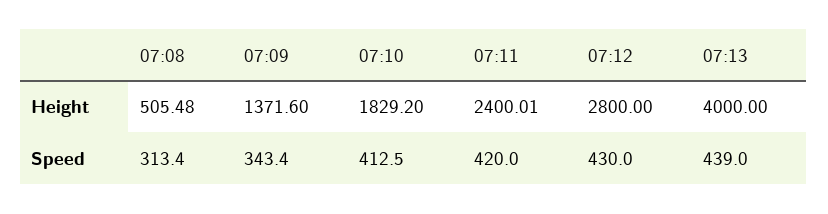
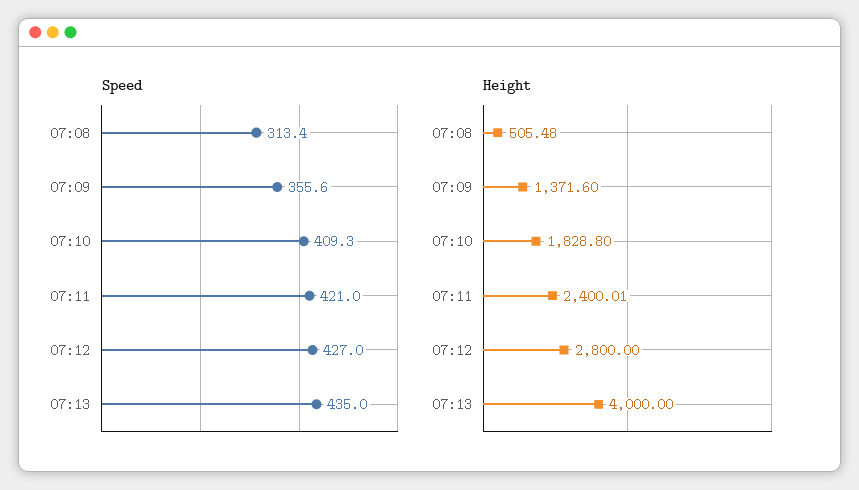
Height, 07:10: 1829.2 -> 1828.8
Speed, 07:09: 343.4 -> 355.6
Speed, 07:10: 412.5 -> 409.3
Speed, 07:11: 420 -> 421
Speed, 07:12: 430 -> 427
Speed, 07:13: 439 -> 435

